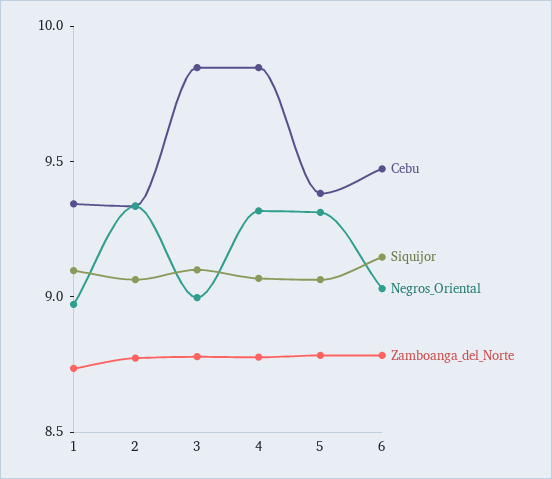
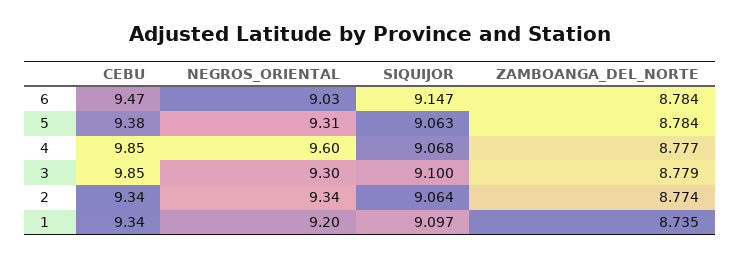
Negros_Oriental, 1: 9 -> 9.2
Negros_Oriental, 3: 9 -> 9.3
Negros_Oriental, 4: 9.3 -> 9.6

